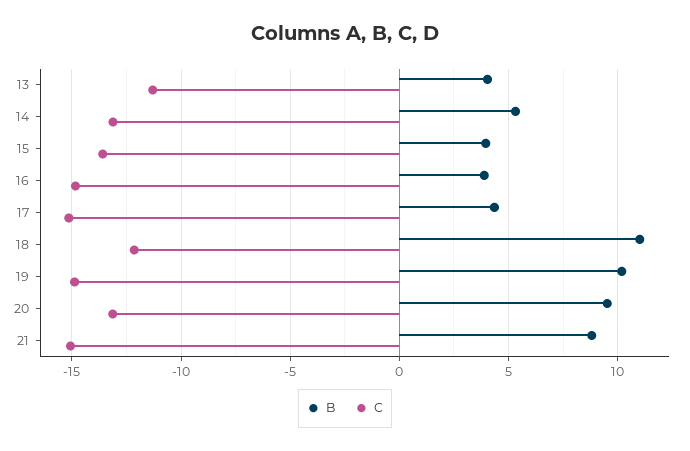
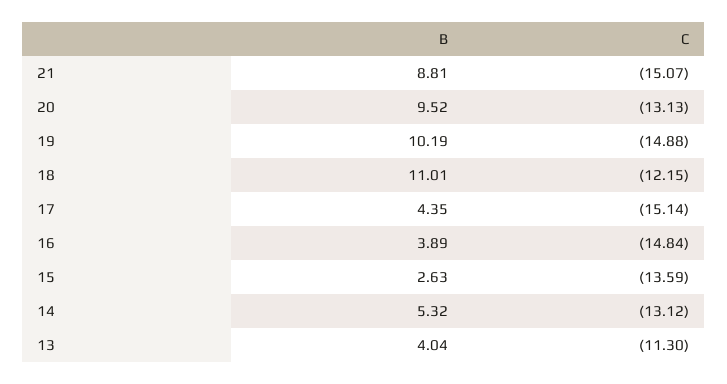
B, 15: 4 -> 2.63

